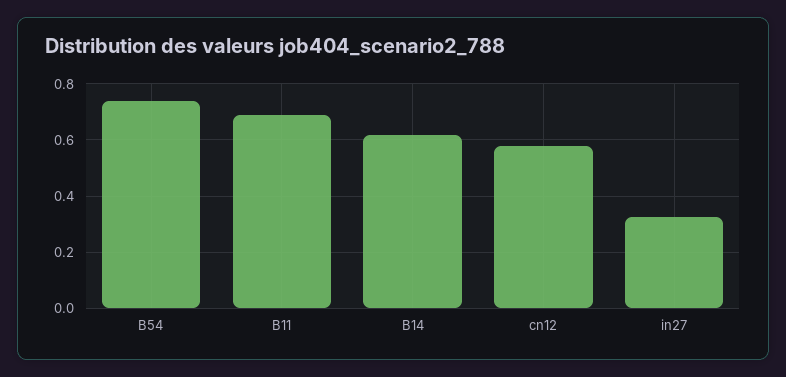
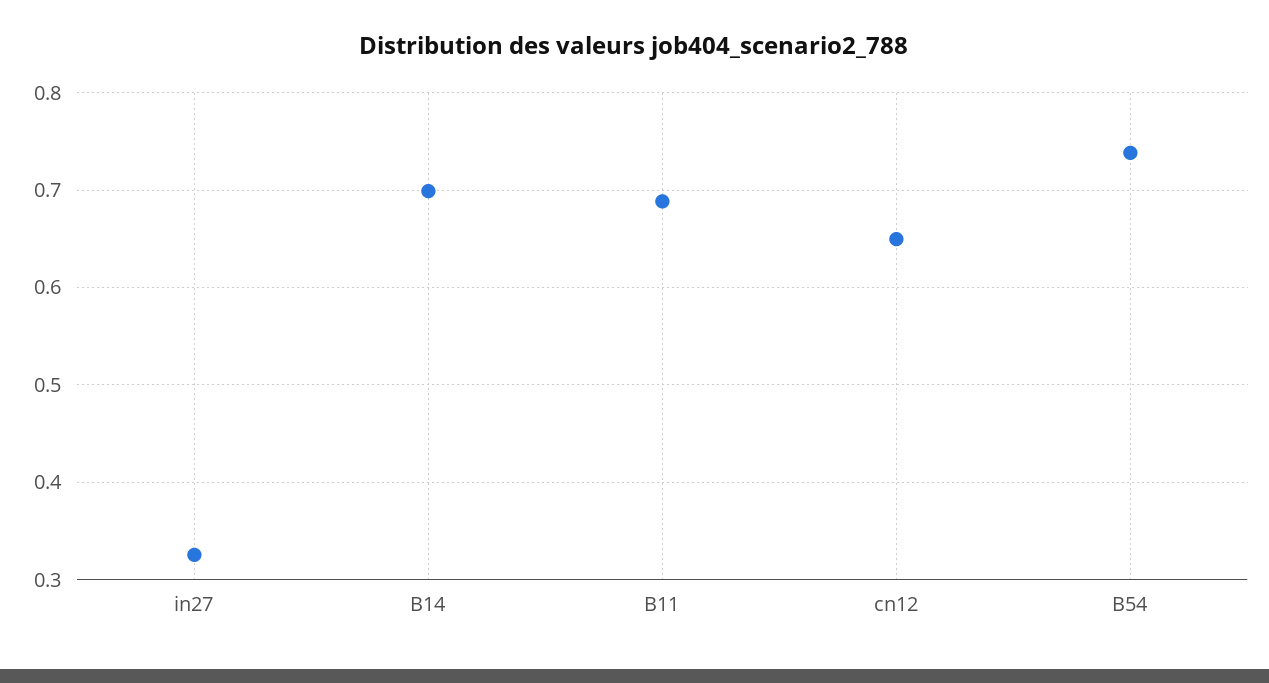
B14: 0.625 -> 0.7
cn12: 0.575 -> 0.65

